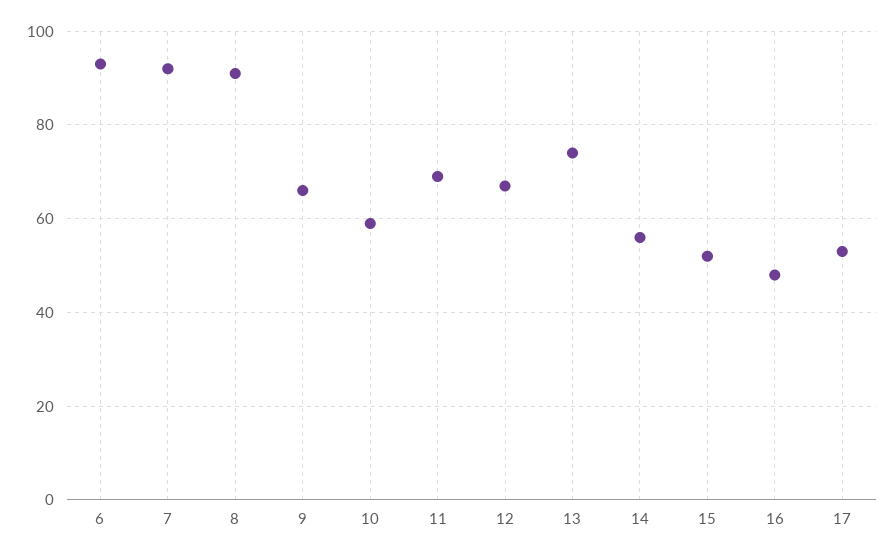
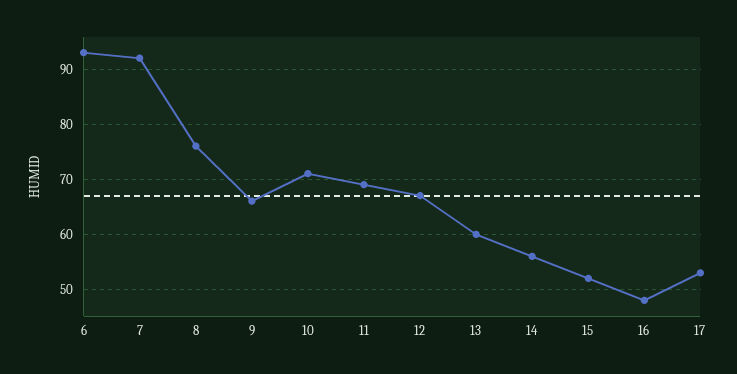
8: 90 -> 75
10: 60 -> 70
13: 75 -> 60

